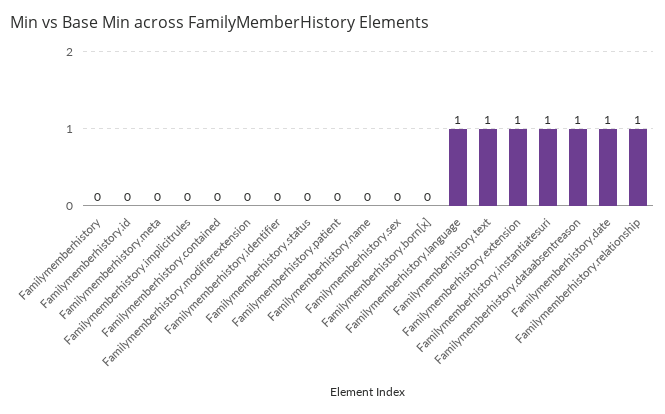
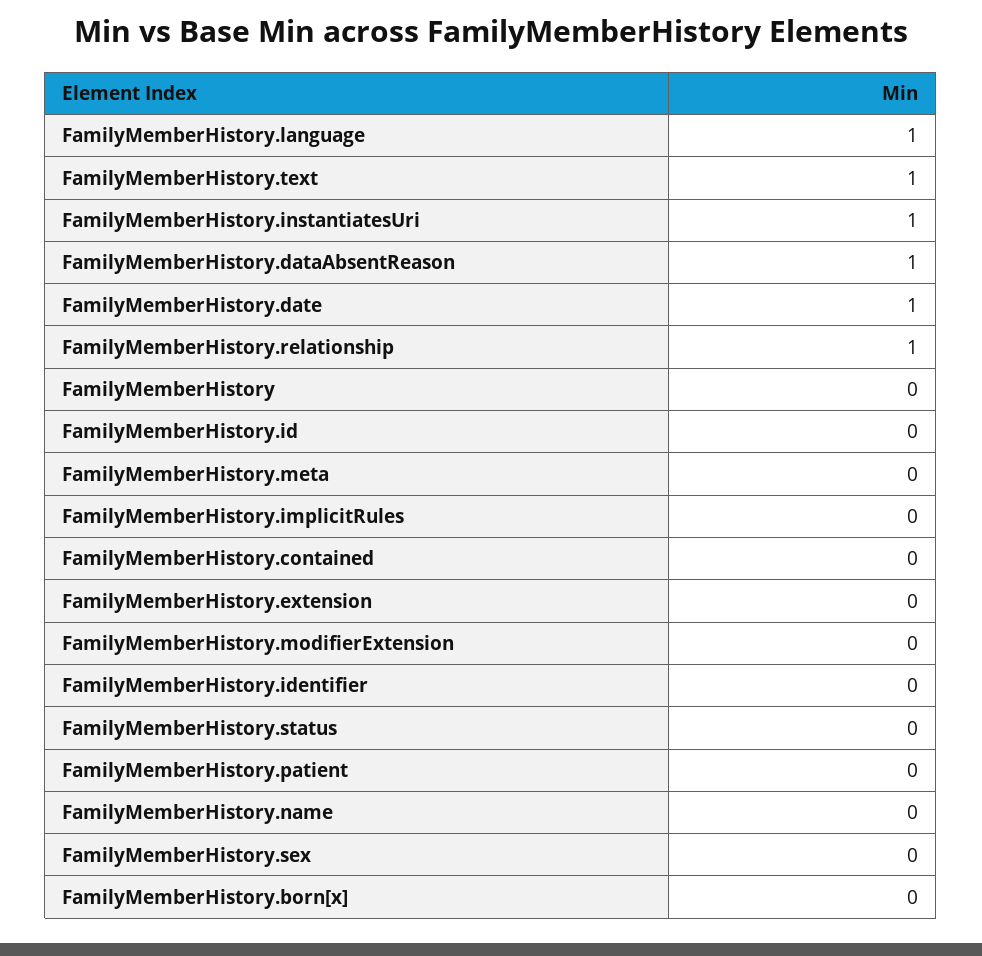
Familymemberhistory.extension: 1 -> 0

